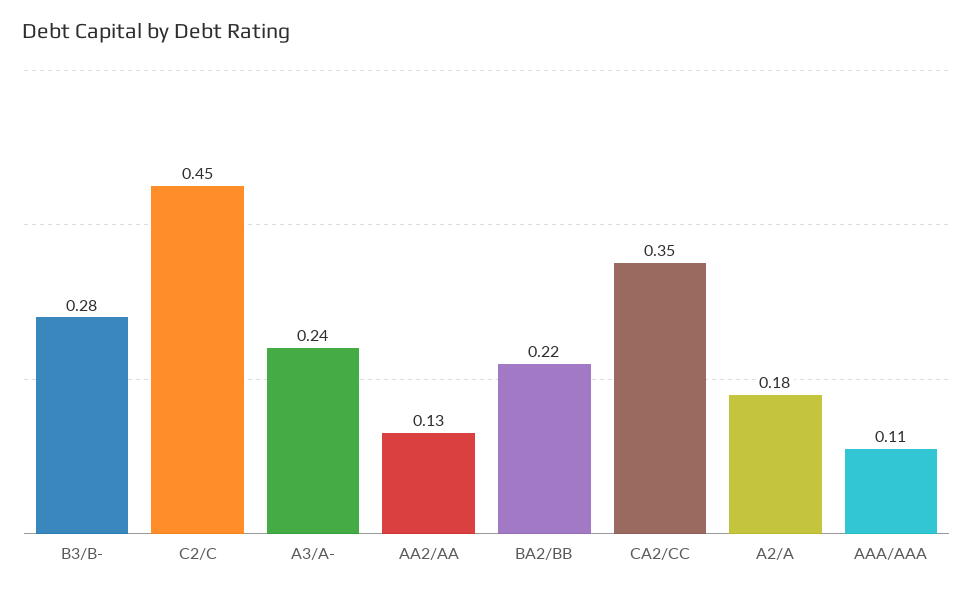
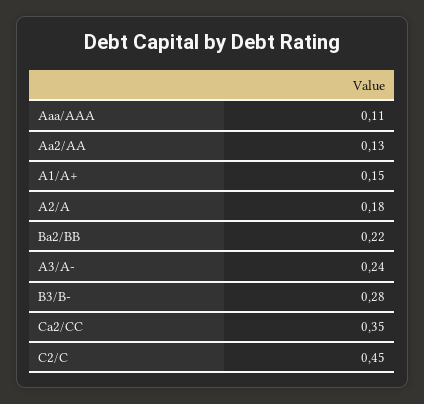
A1/A+: none -> 0.15

